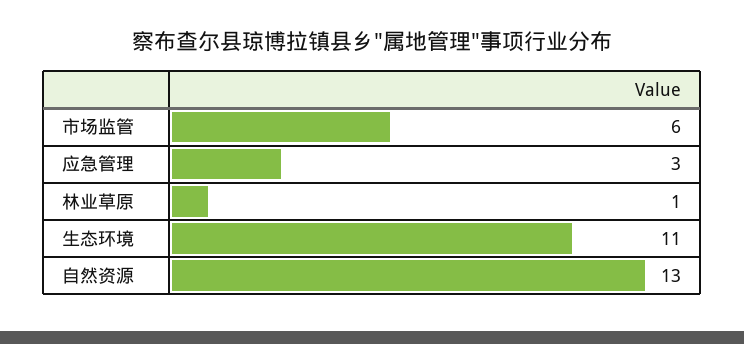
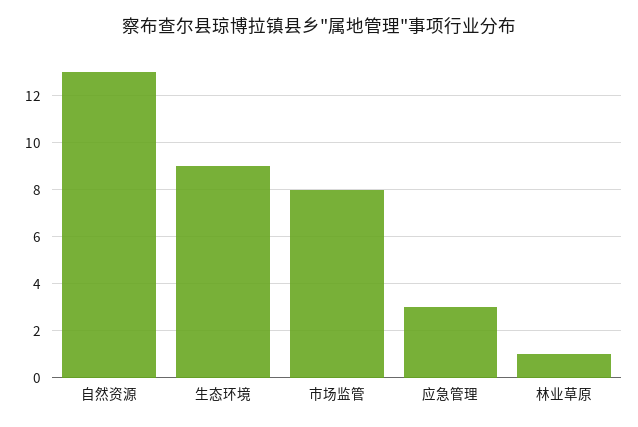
市场监管: 6 -> 8
生态环境: 11 -> 9

